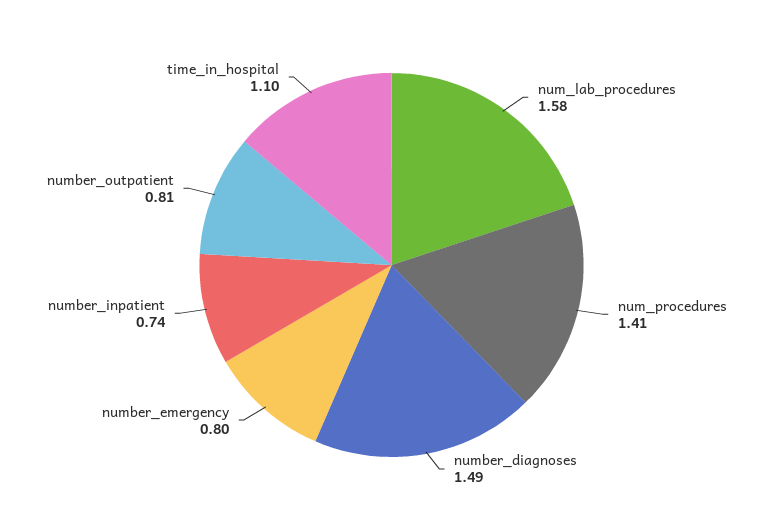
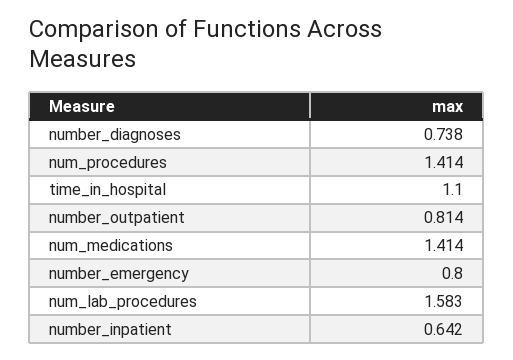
number_diagnoses: 1.49 -> 0.738
number_inpatient: 0.74 -> 0.642
num_medications: none -> 1.414

